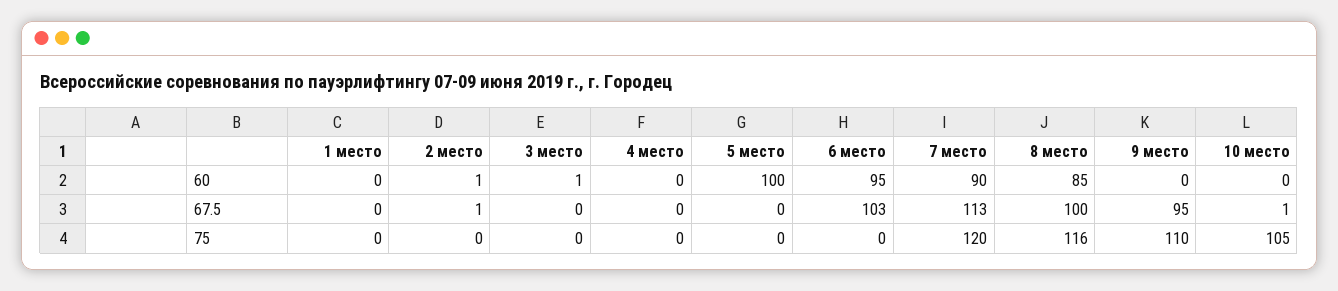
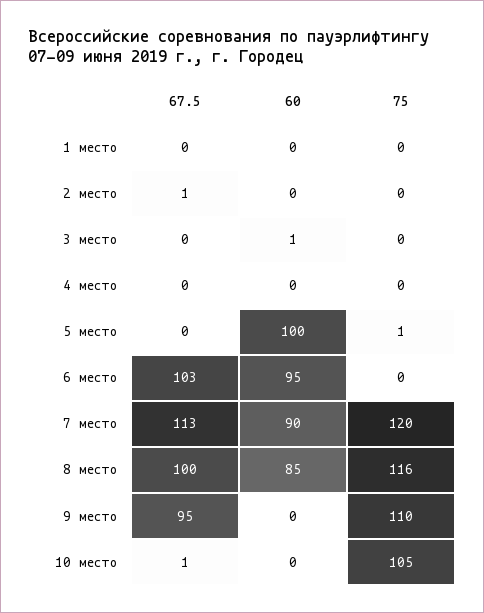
2 место, 60: 1 -> 0
5 место, 75: 0 -> 1

